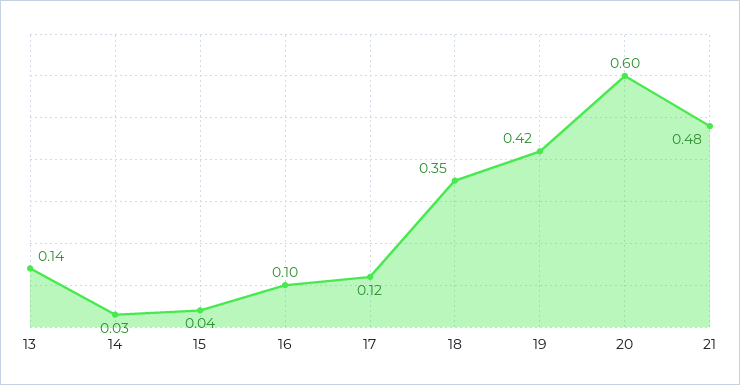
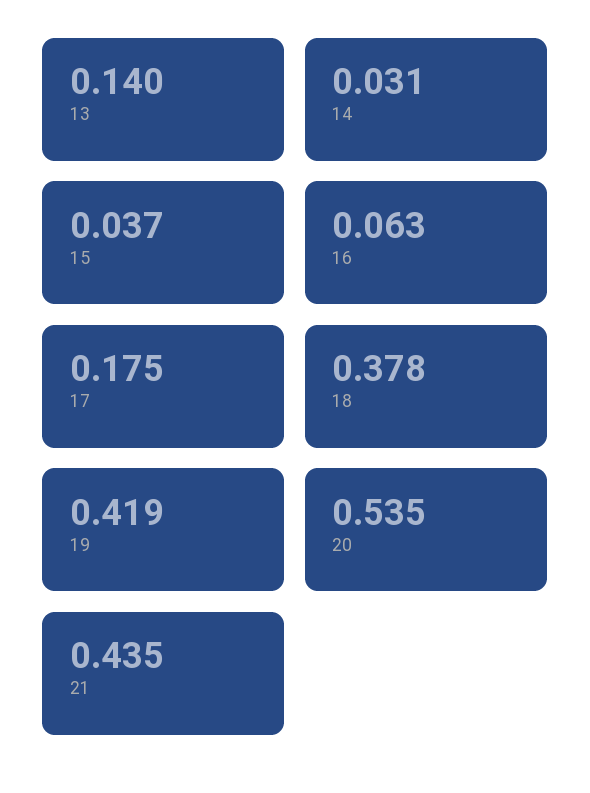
16: 0.1 -> 0.063
17: 0.12 -> 0.175
18: 0.35 -> 0.378
20: 0.6 -> 0.535
21: 0.48 -> 0.435

